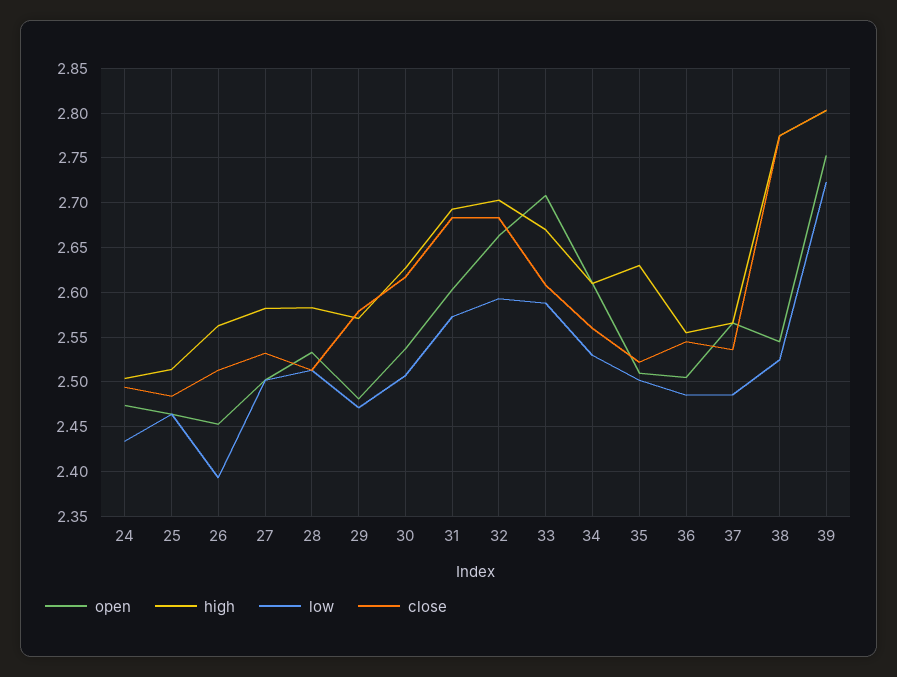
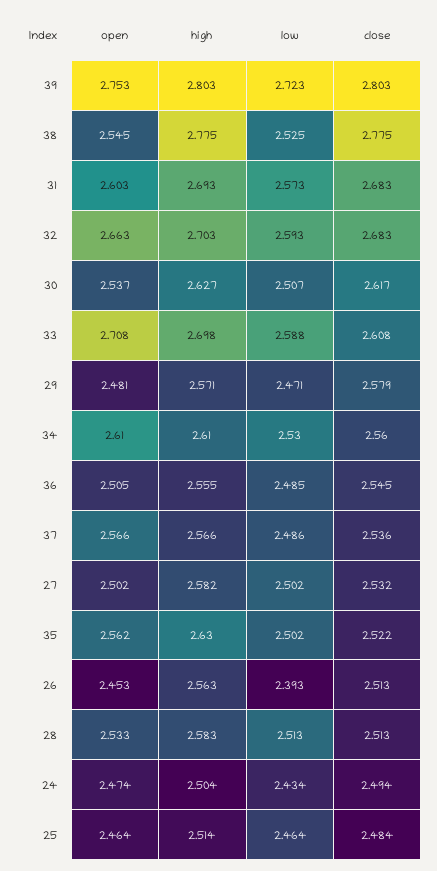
high, 33: 2.67 -> 2.698
open, 35: 2.51 -> 2.562

